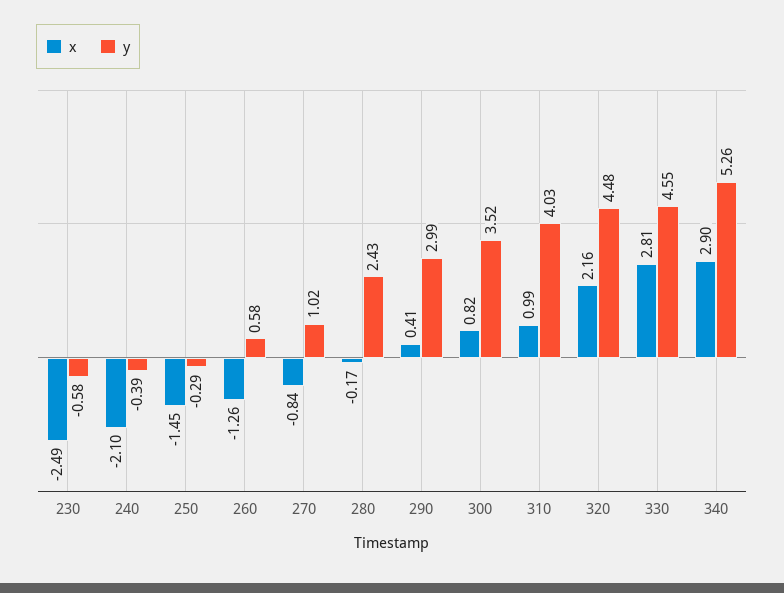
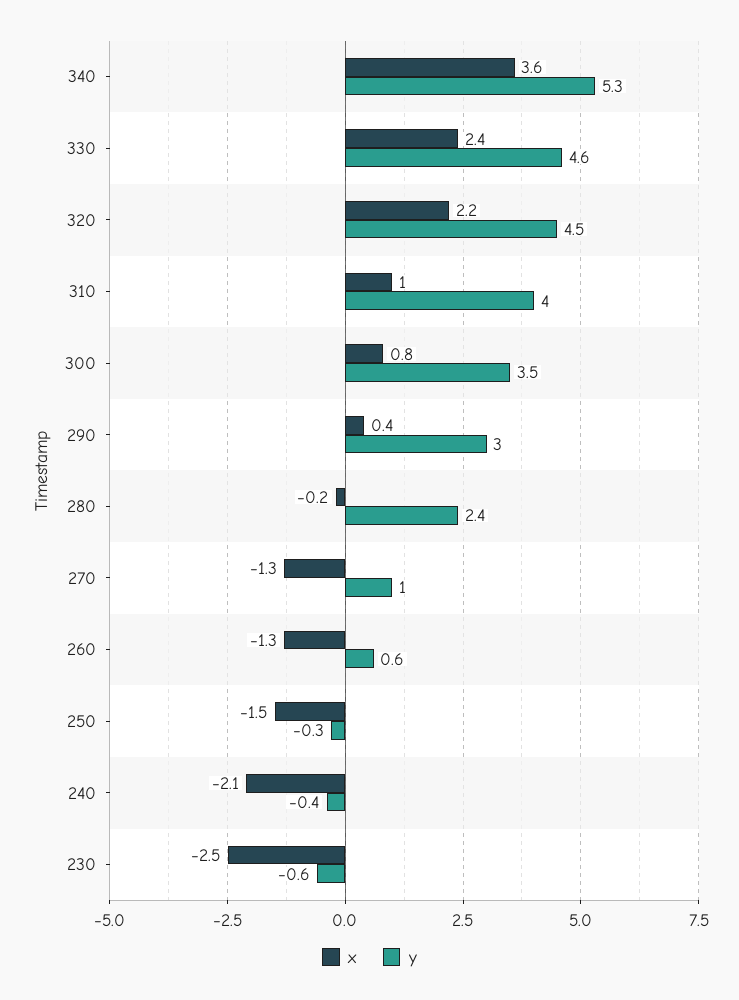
x, 270: -0.84 -> -1.3
x, 330: 2.81 -> 2.4
x, 340: 2.9 -> 3.6

